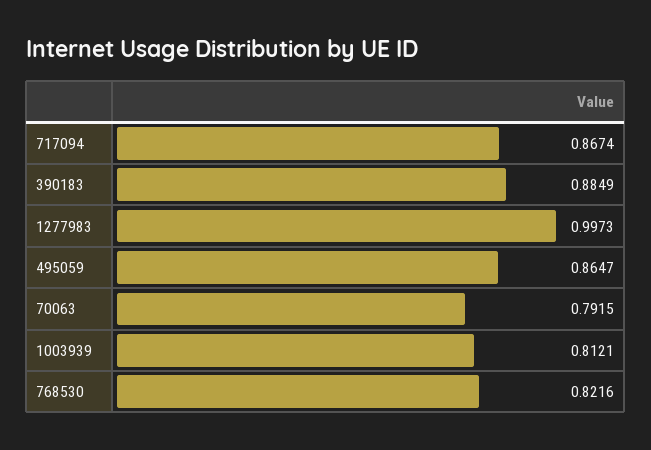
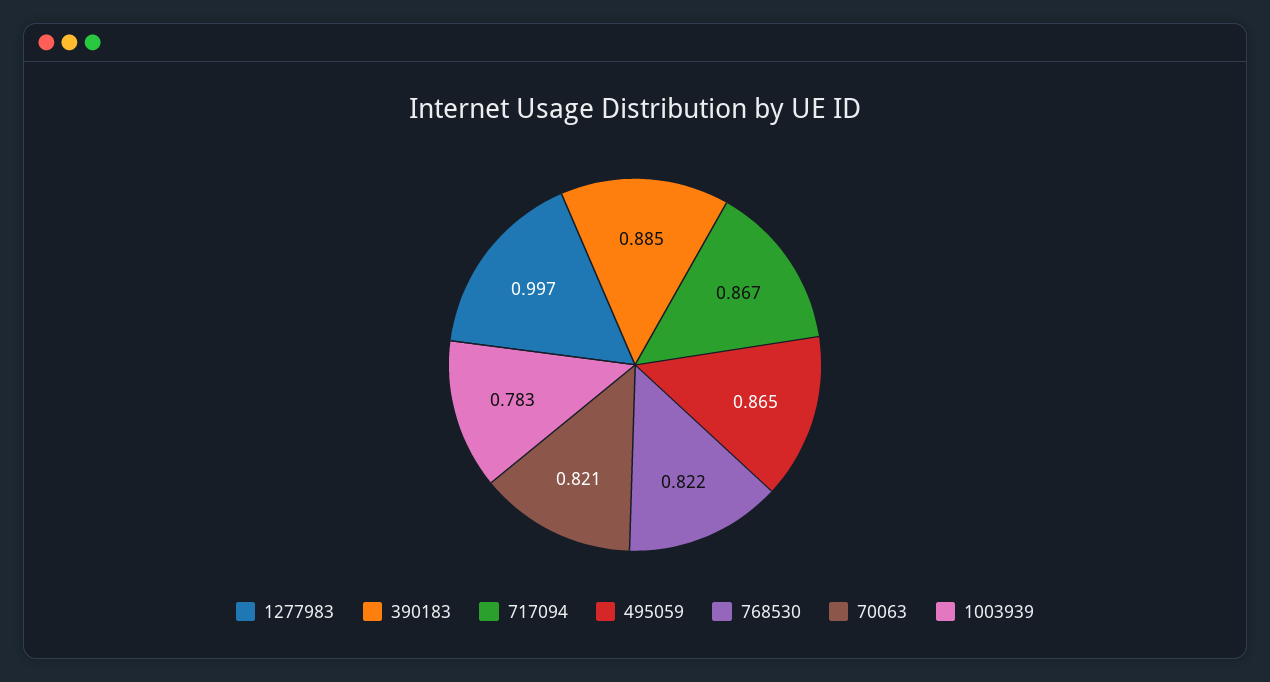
70063: 0.7915 -> 0.821
1003939: 0.8121 -> 0.783

